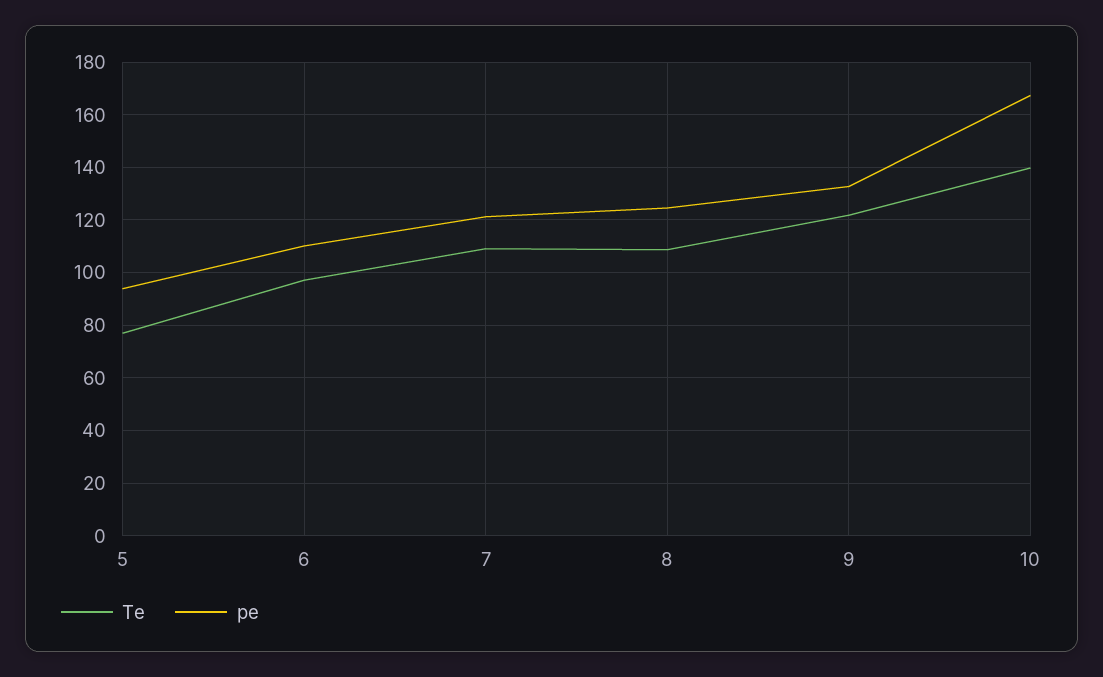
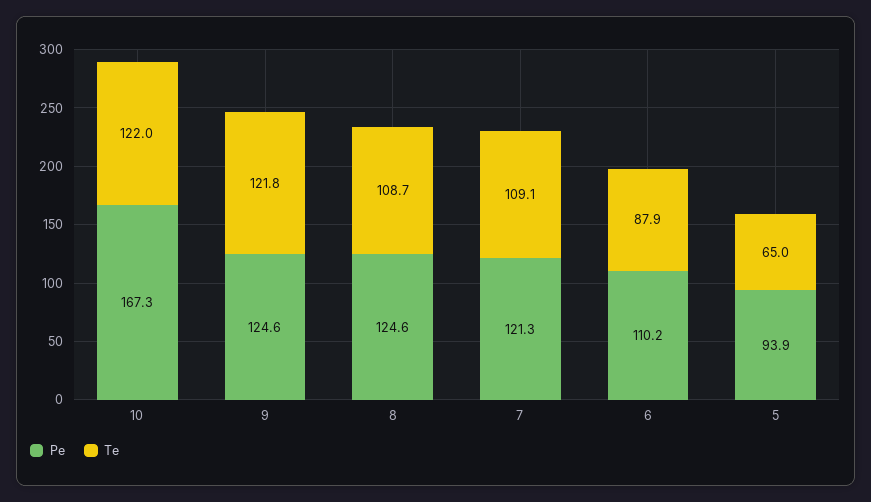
Te, 5: 77.5 -> 65
Te, 6: 97.5 -> 87.9
pe, 9: 132.5 -> 124.6
Te, 10: 140 -> 122

